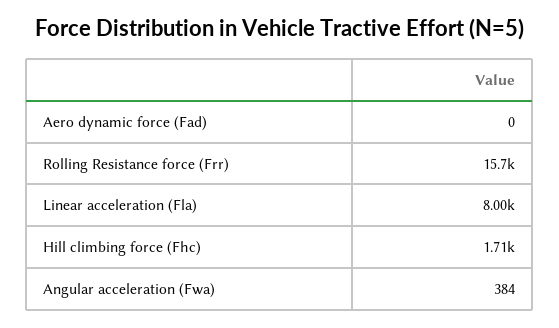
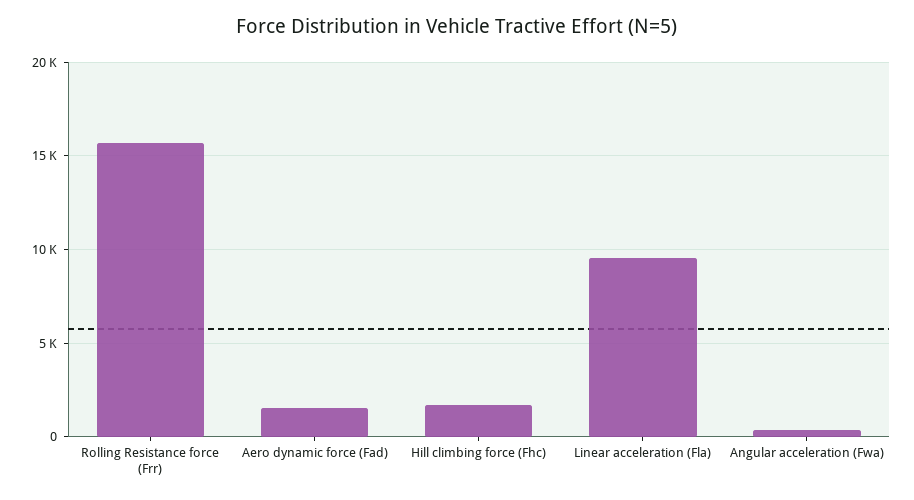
Aero dynamic force (Fad): 0 -> 1500
Linear acceleration (Fla): 8000 -> 9500

